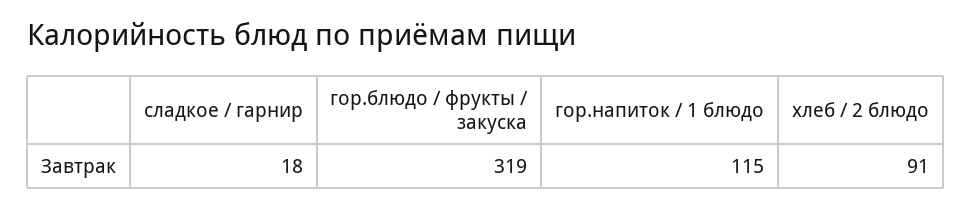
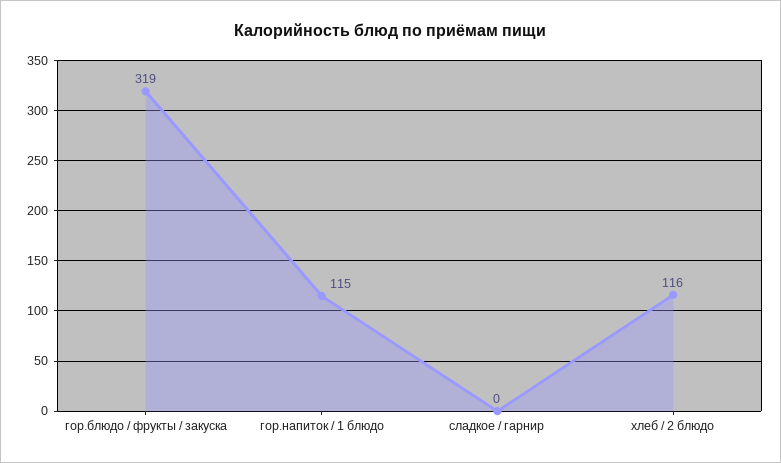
сладкое / гарнир: 18 -> 0
хлеб / 2 блюдо: 91 -> 116

